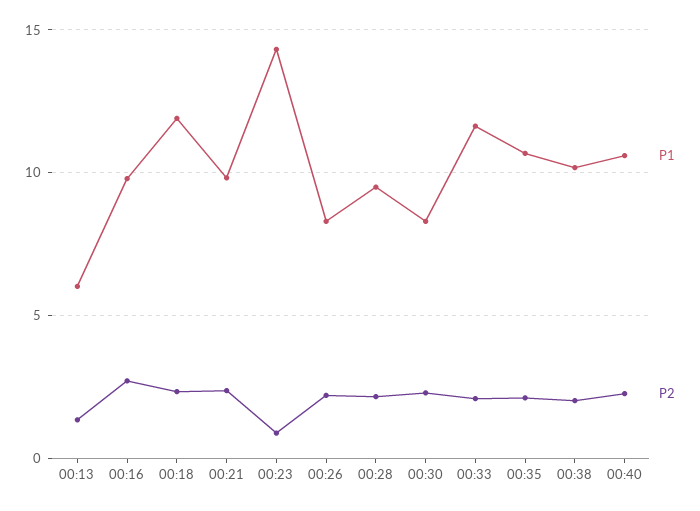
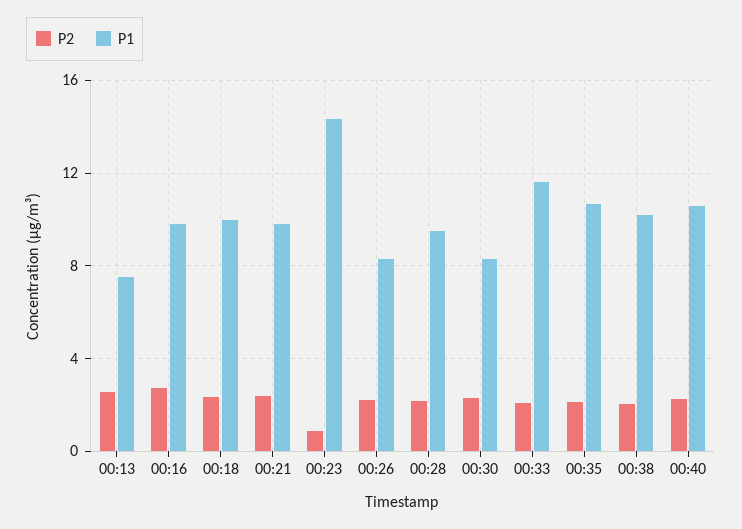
P1, 00:13: 6 -> 7.5
P2, 00:13: 1.5 -> 2.5
P1, 00:18: 12 -> 10

